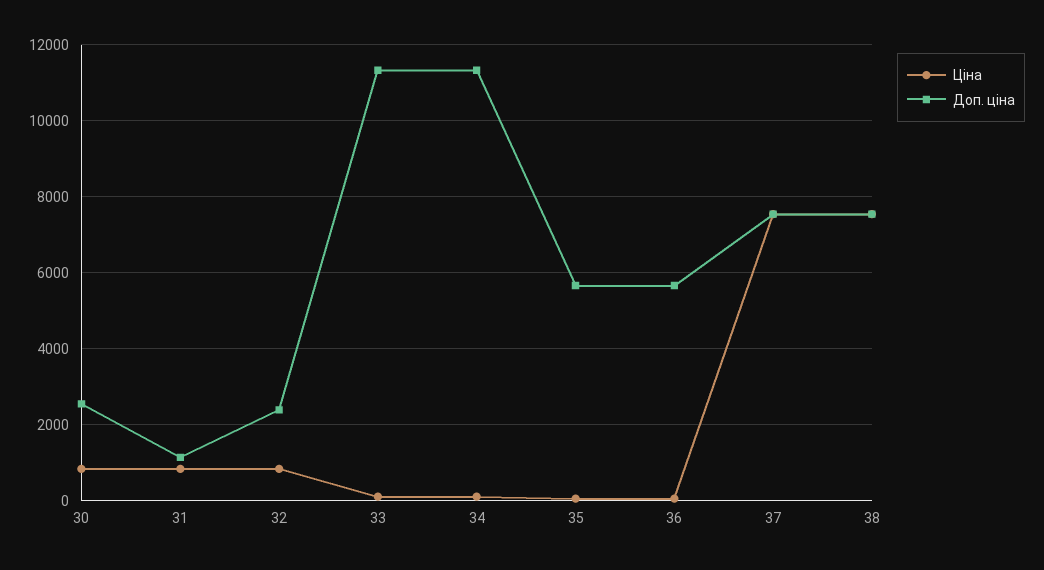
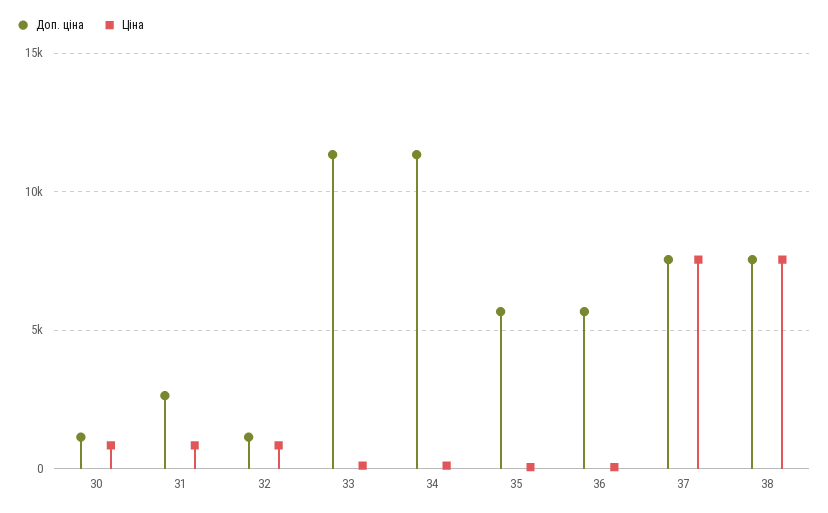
Доп. ціна, 30: 2600 -> 1000
Доп. ціна, 31: 1200 -> 2500
Доп. ціна, 32: 2400 -> 1000

